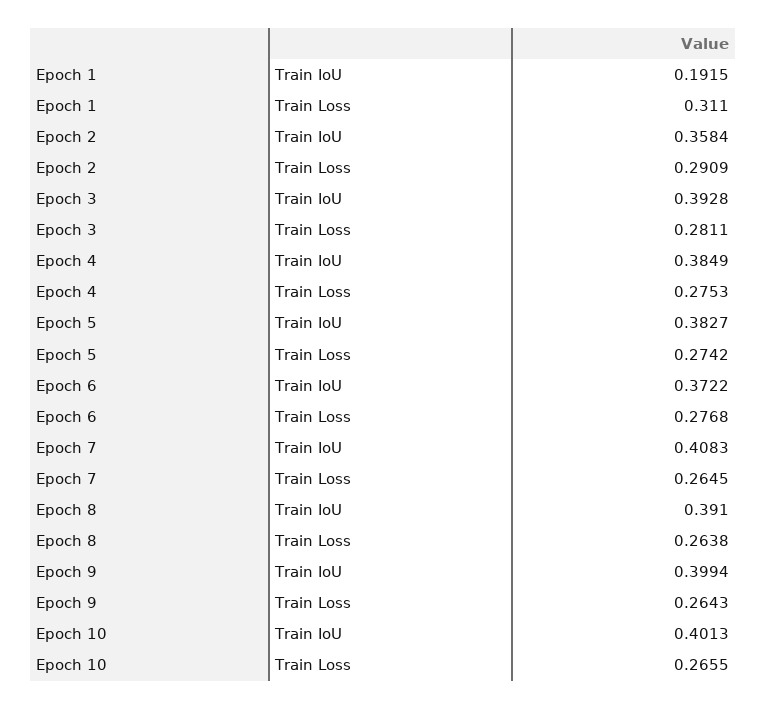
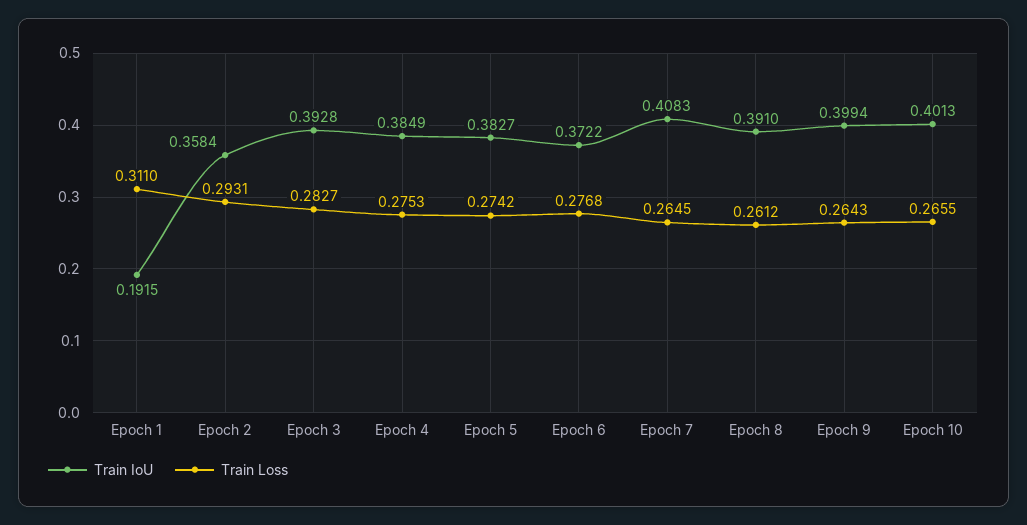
Train Loss, Epoch 2: 0.2909 -> 0.2931
Train Loss, Epoch 3: 0.2811 -> 0.2827
Train Loss, Epoch 8: 0.2638 -> 0.2612

